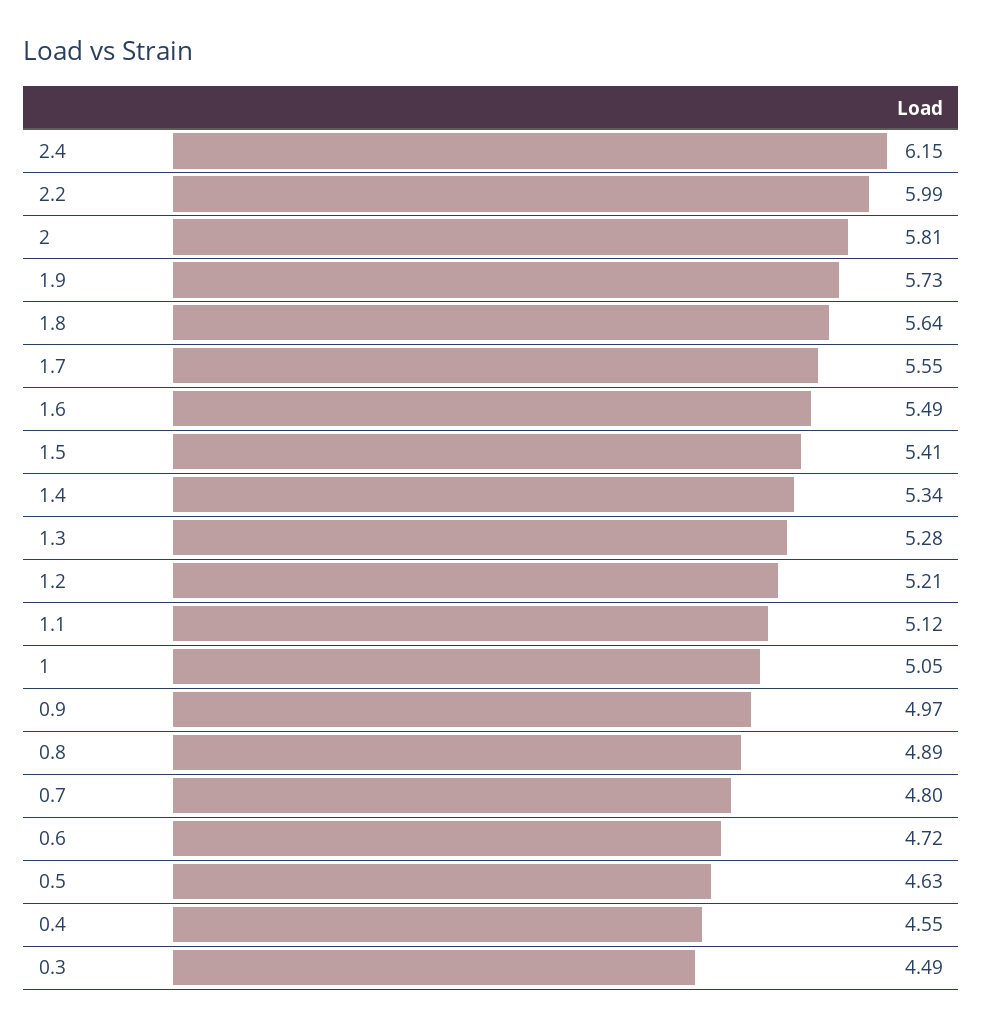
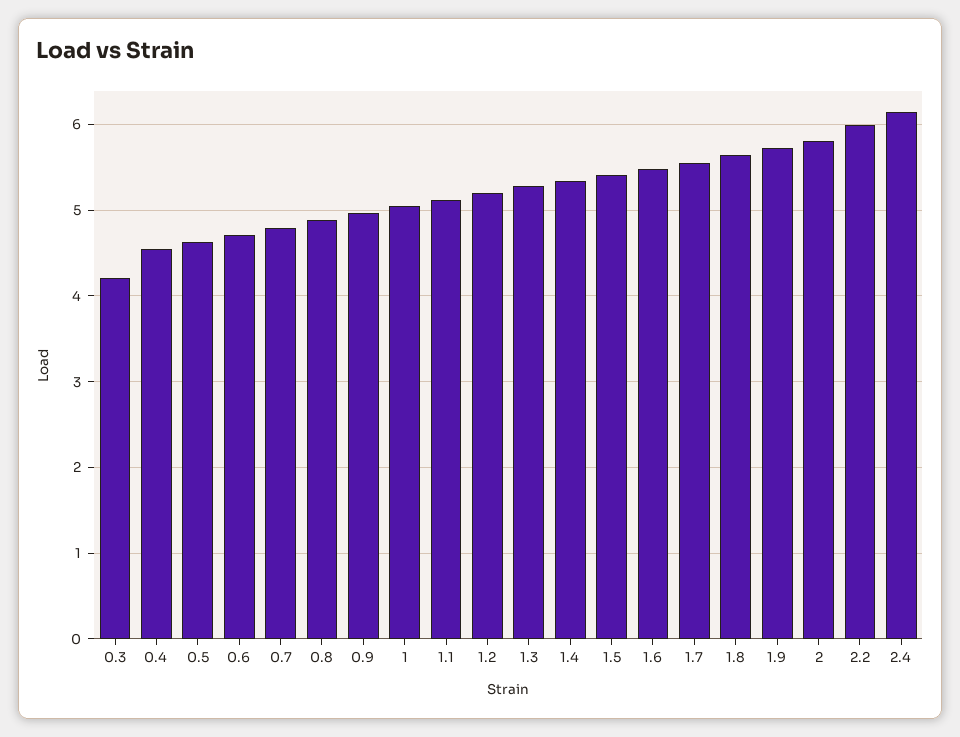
0.3: 4.49 -> 4.2

